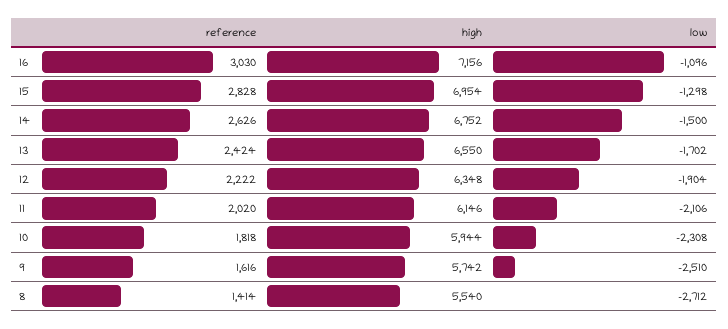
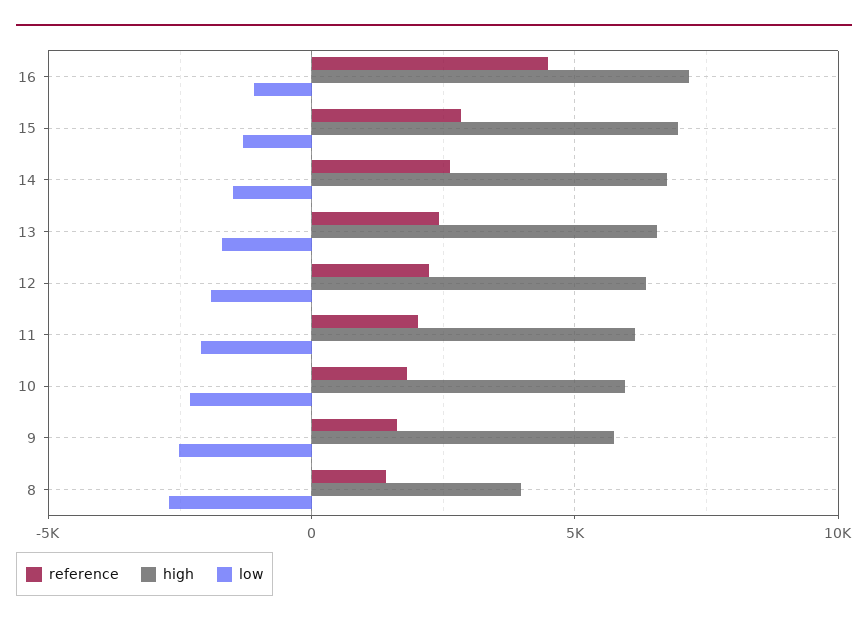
reference, 16: 3030 -> 4500
high, 8: 5540 -> 4000

